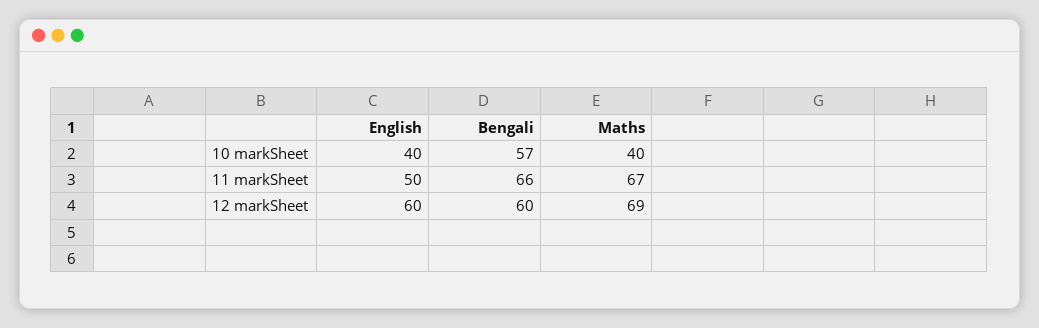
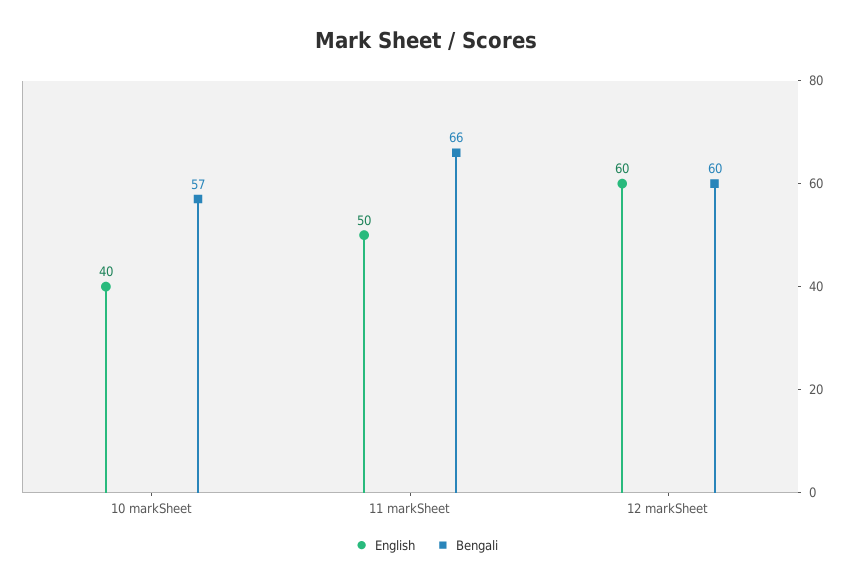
Maths, 10 markSheet: 40 -> none
Maths, 11 markSheet: 67 -> none
Maths, 12 markSheet: 69 -> none

